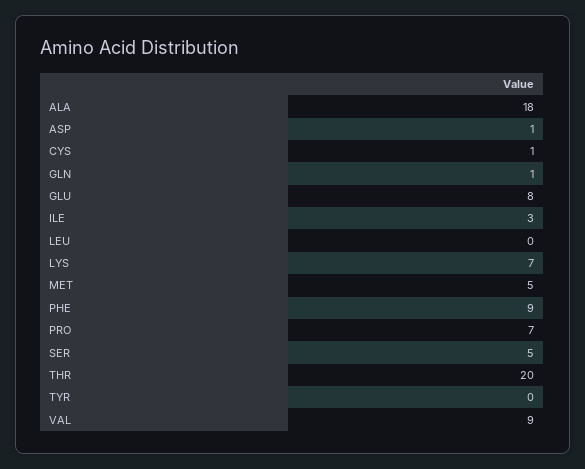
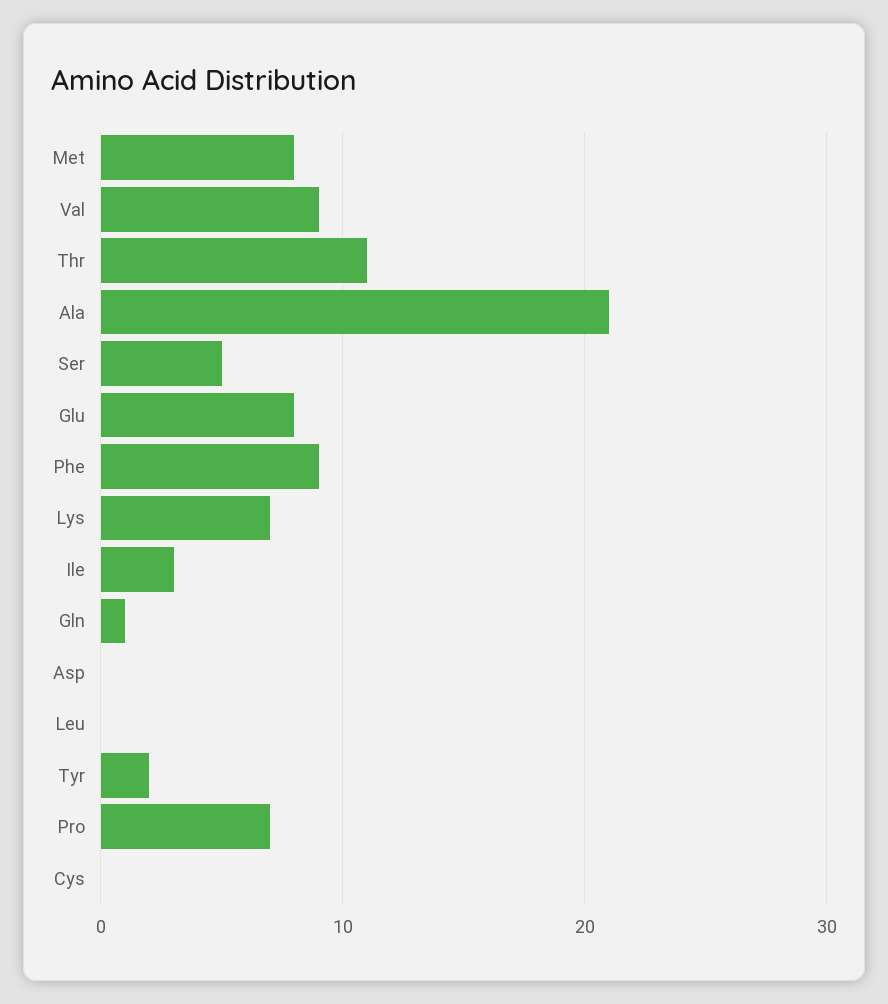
ALA: 18 -> 21
ASP: 1 -> 0
CYS: 1 -> 0
MET: 5 -> 8
THR: 20 -> 11
TYR: 0 -> 2

